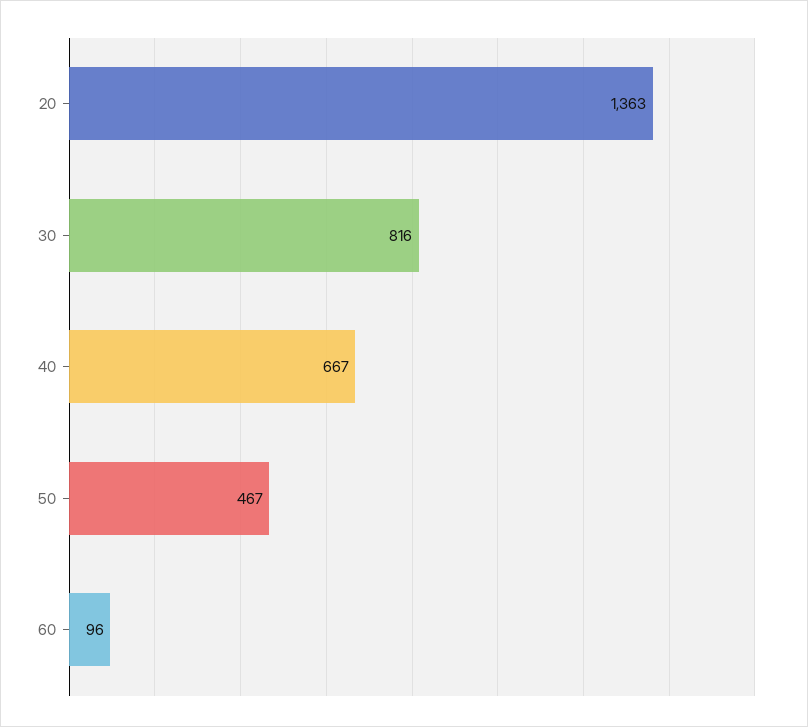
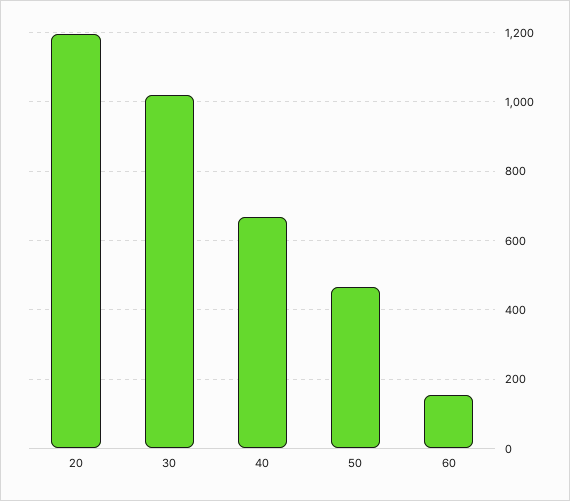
20: 1363 -> 1200
30: 816 -> 1020
60: 96 -> 160

